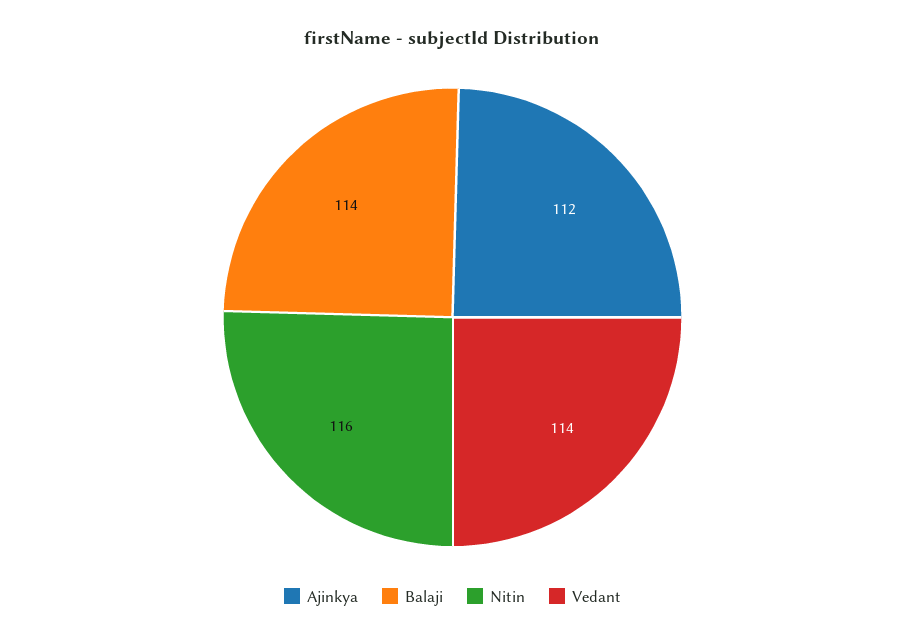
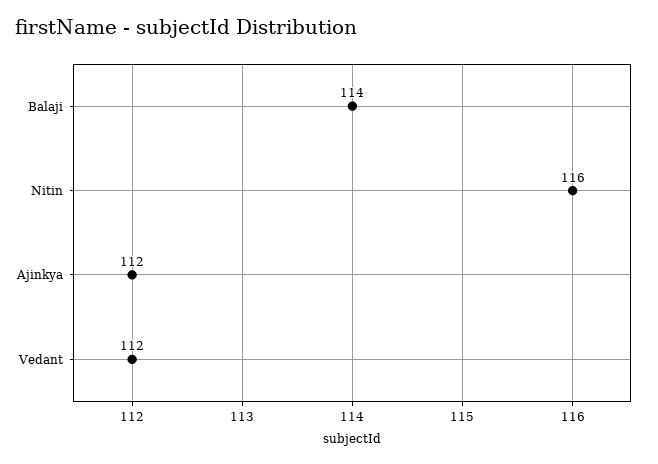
Vedant: 114 -> 112

